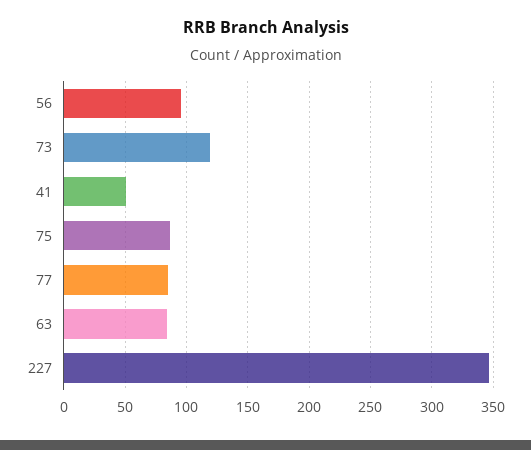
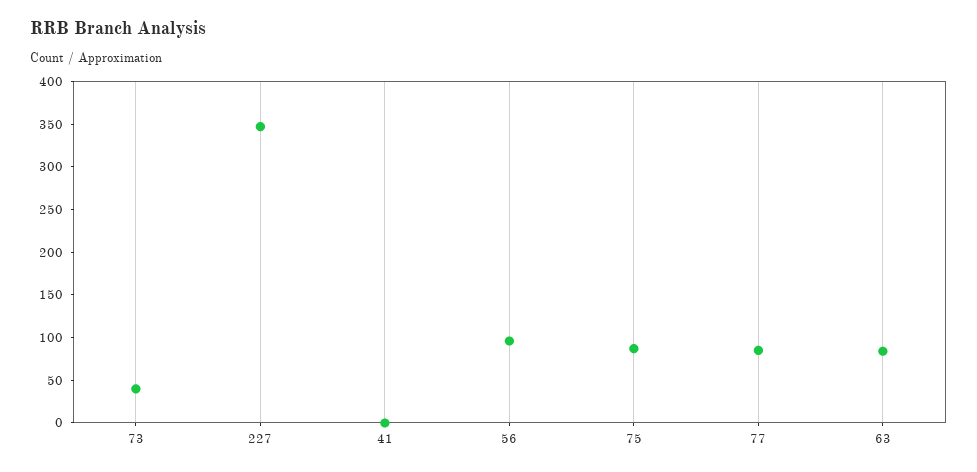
73: 120 -> 40
41: 50 -> 0

